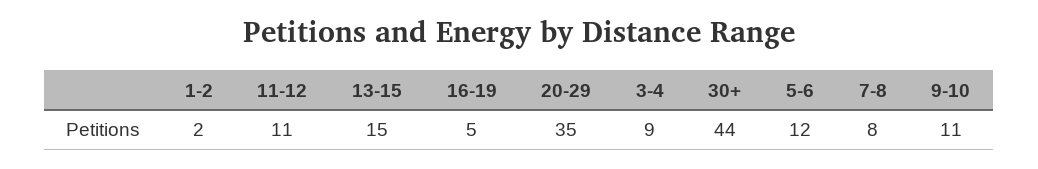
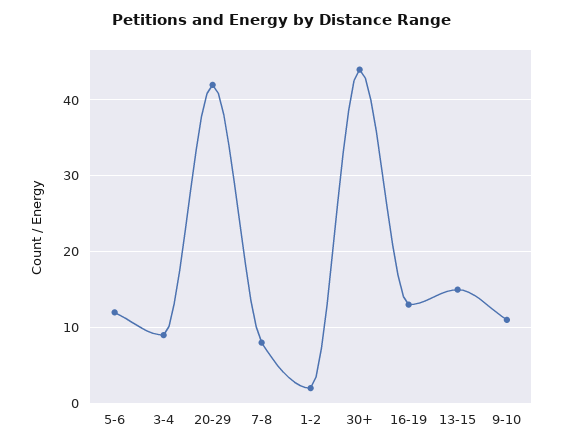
11-12: 11 -> none
16-19: 5 -> 13
20-29: 35 -> 42

